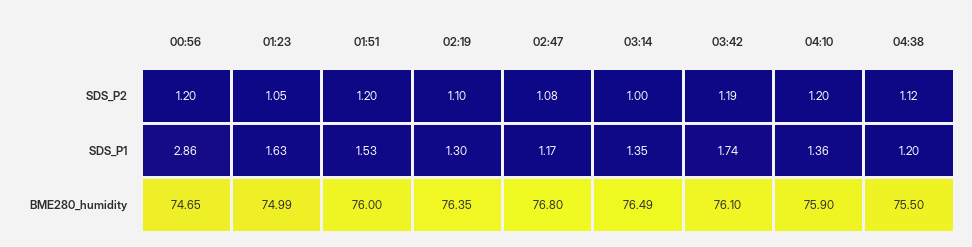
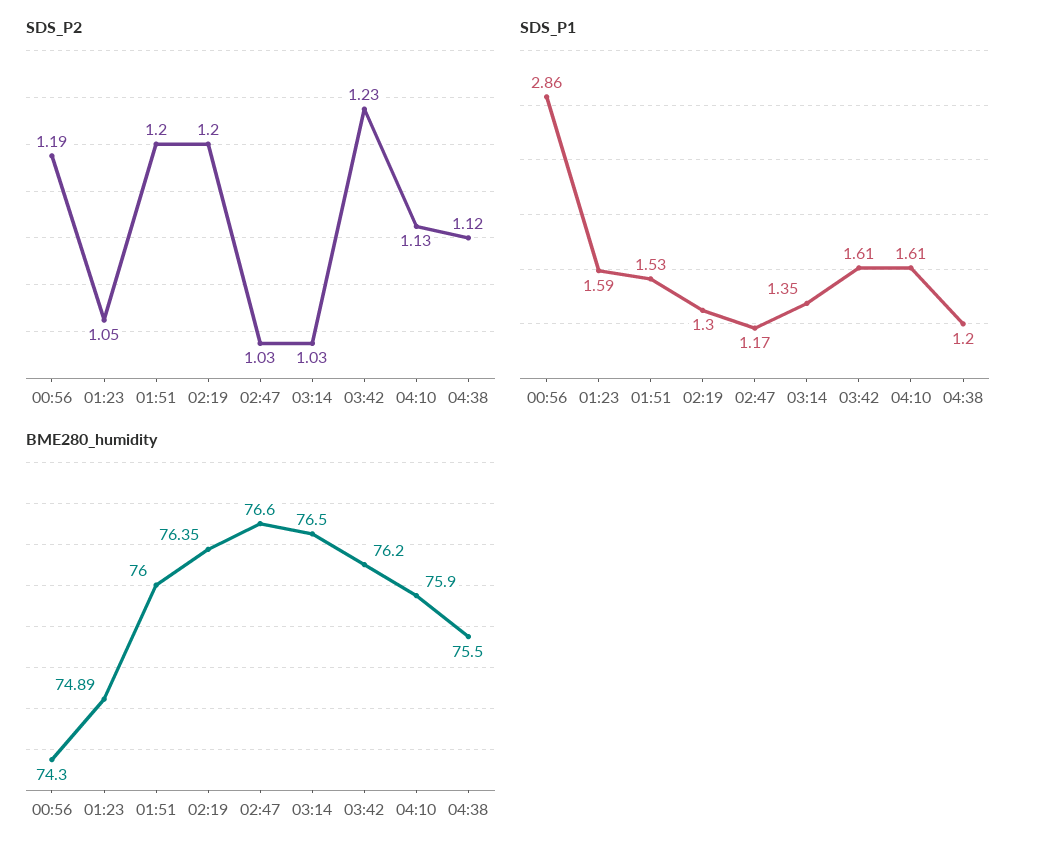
SDS_P2, 00:56: 1.2 -> 1.19
SDS_P2, 02:19: 1.1 -> 1.2
SDS_P2, 02:47: 1.08 -> 1.03
SDS_P2, 03:14: 1 -> 1.03
SDS_P2, 03:42: 1.19 -> 1.23
SDS_P2, 04:10: 1.2 -> 1.13
SDS_P1, 01:23: 1.63 -> 1.59
SDS_P1, 03:42: 1.74 -> 1.61
SDS_P1, 04:10: 1.36 -> 1.61
BME280_humidity, 00:56: 74.65 -> 74.3
BME280_humidity, 01:23: 74.99 -> 74.89
BME280_humidity, 02:47: 76.8 -> 76.6
BME280_humidity, 03:14: 76.49 -> 76.5
BME280_humidity, 03:42: 76.1 -> 76.2

